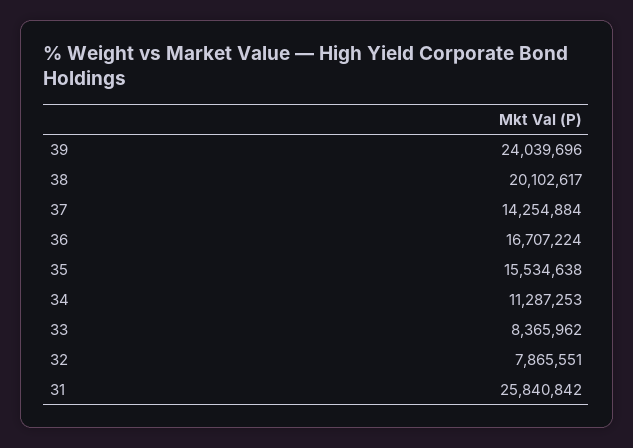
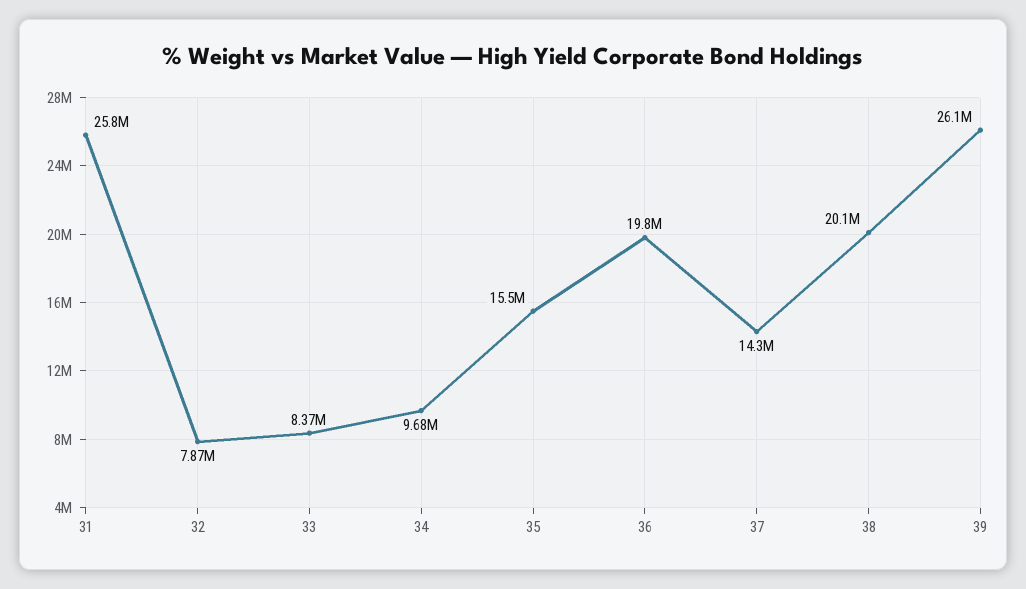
39: 24039696 -> 26100000
36: 16707224 -> 19800000
34: 11287253 -> 9680000

